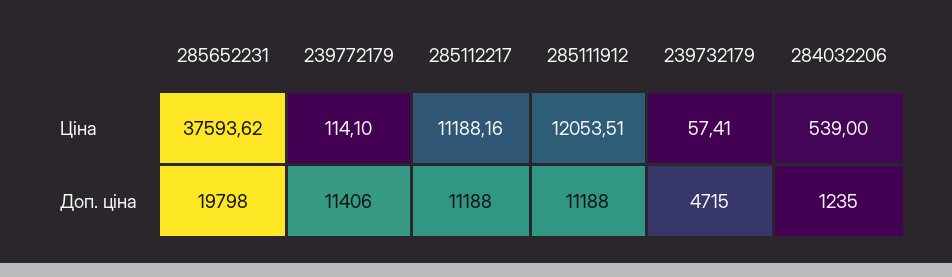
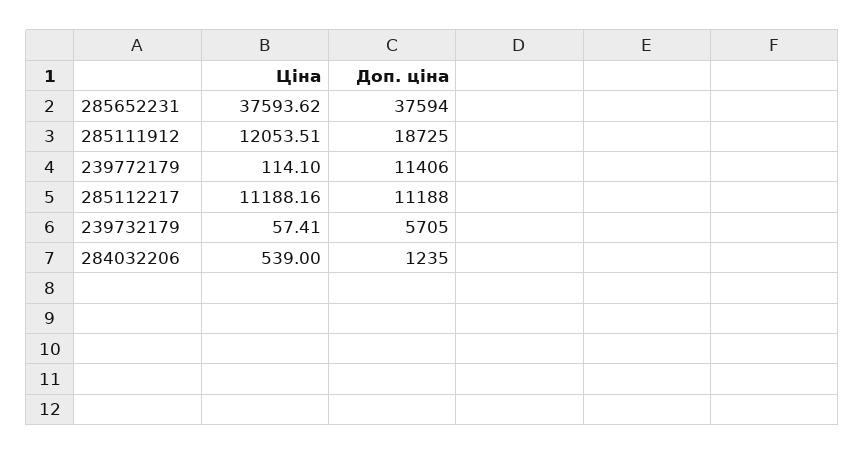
285652231, Доп. ціна: 19798 -> 37594
285111912, Доп. ціна: 11188 -> 18725
239732179, Доп. ціна: 4715 -> 5705

